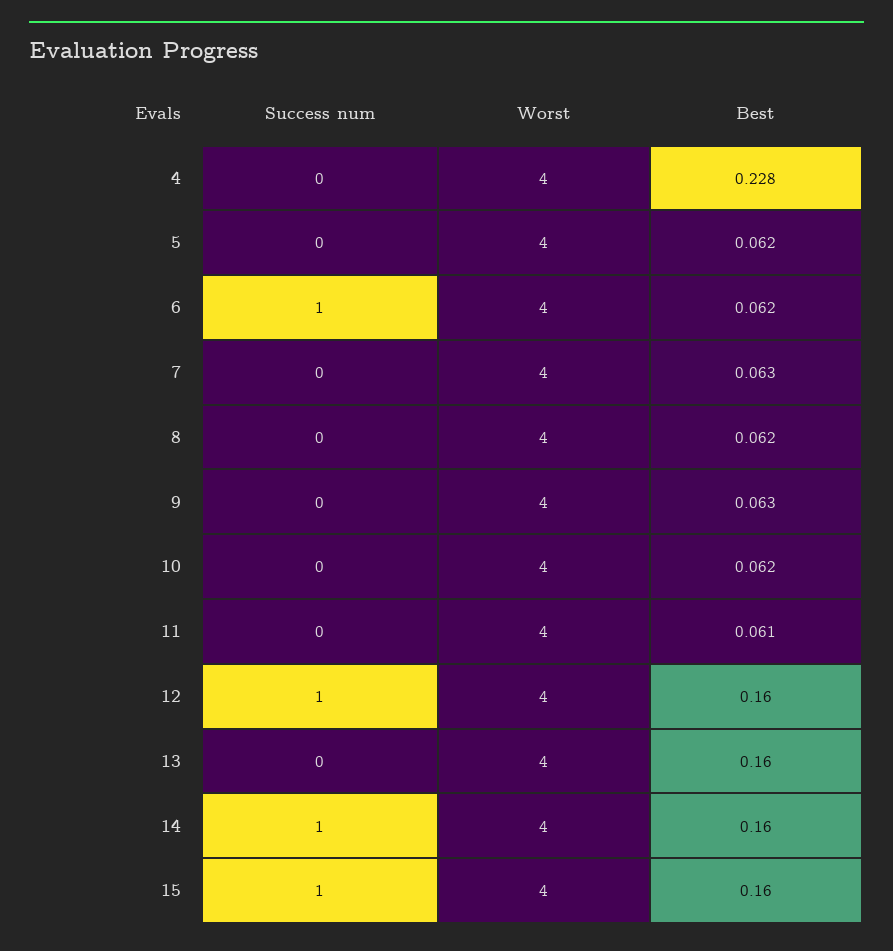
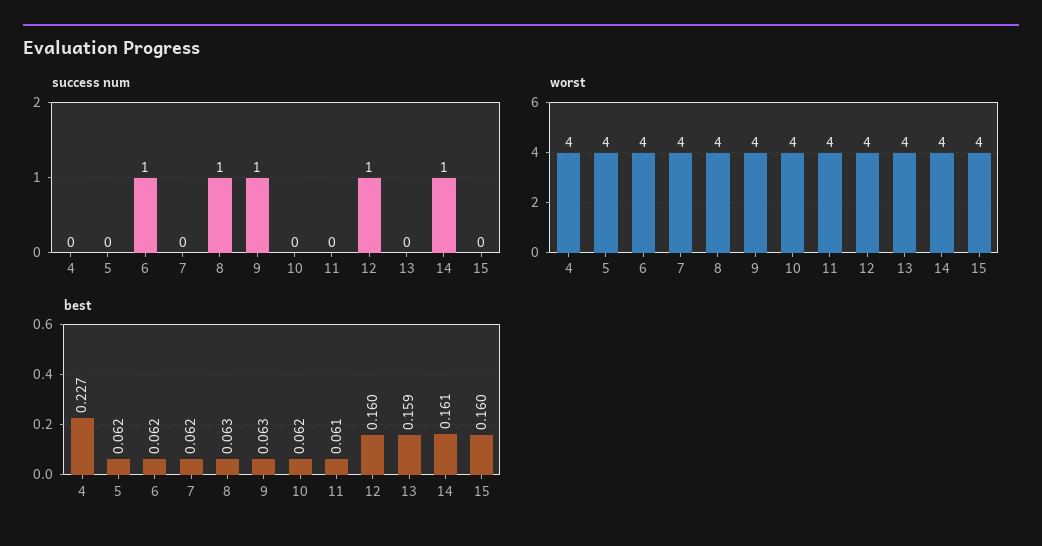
Best, 4: 0.228 -> 0.227
Best, 7: 0.063 -> 0.062
Success num, 8: 0 -> 1
Best, 8: 0.062 -> 0.063
Success num, 9: 0 -> 1
Best, 13: 0.16 -> 0.159
Best, 14: 0.16 -> 0.161
Success num, 15: 1 -> 0

